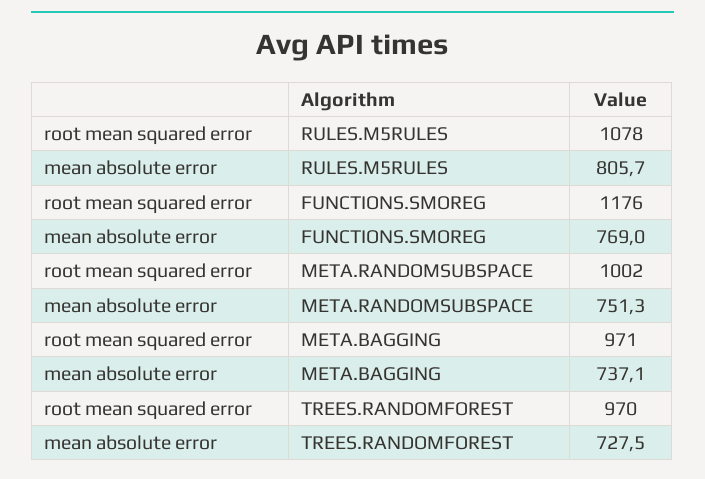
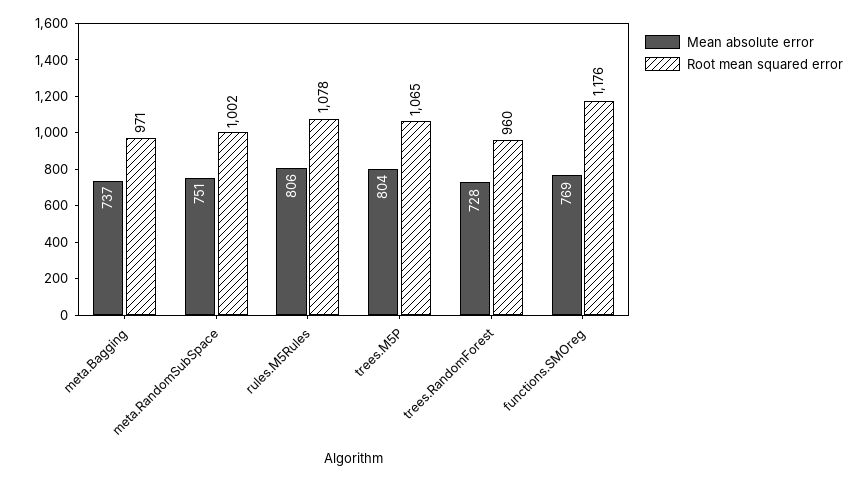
root mean squared error, TREES.RANDOMFOREST: 970 -> 960
mean absolute error, trees.M5P: none -> 804
root mean squared error, trees.M5P: none -> 1065

